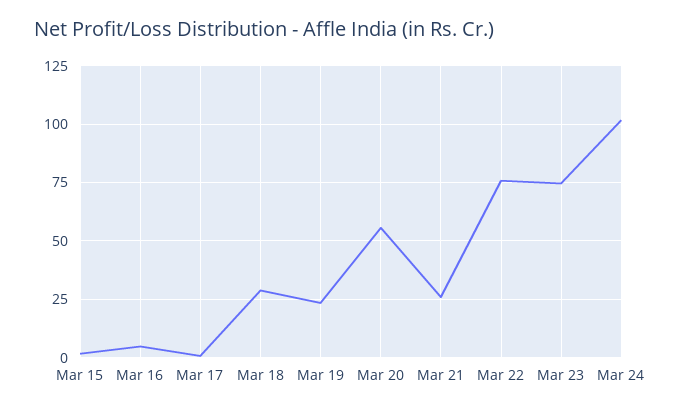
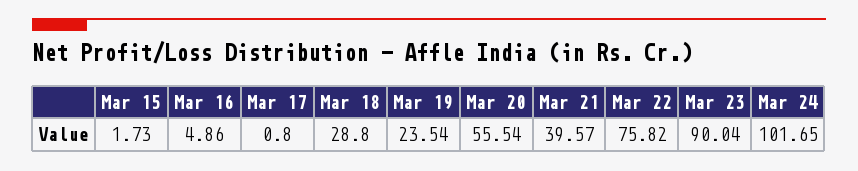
Mar 21: 25 -> 39.57
Mar 23: 75 -> 90.04

